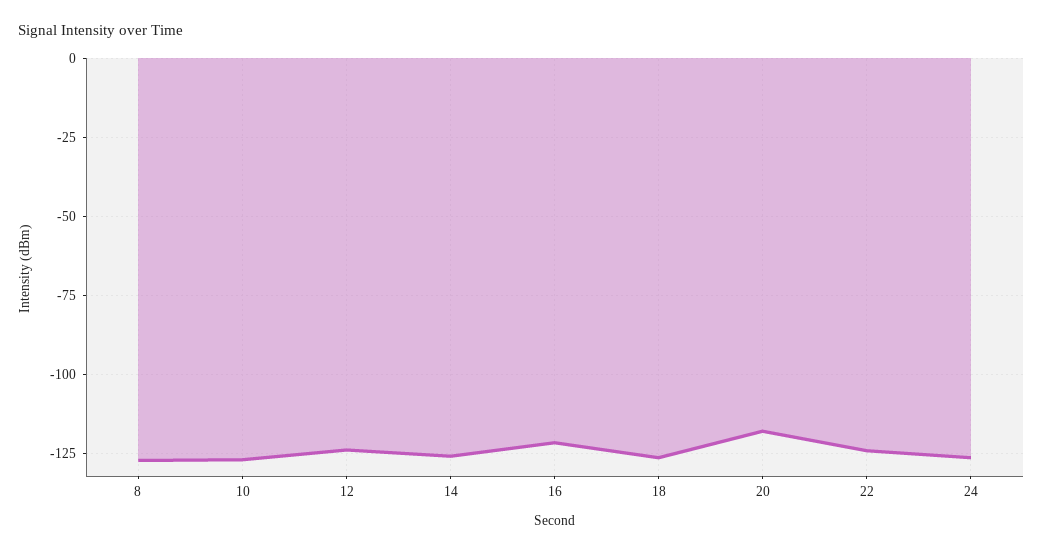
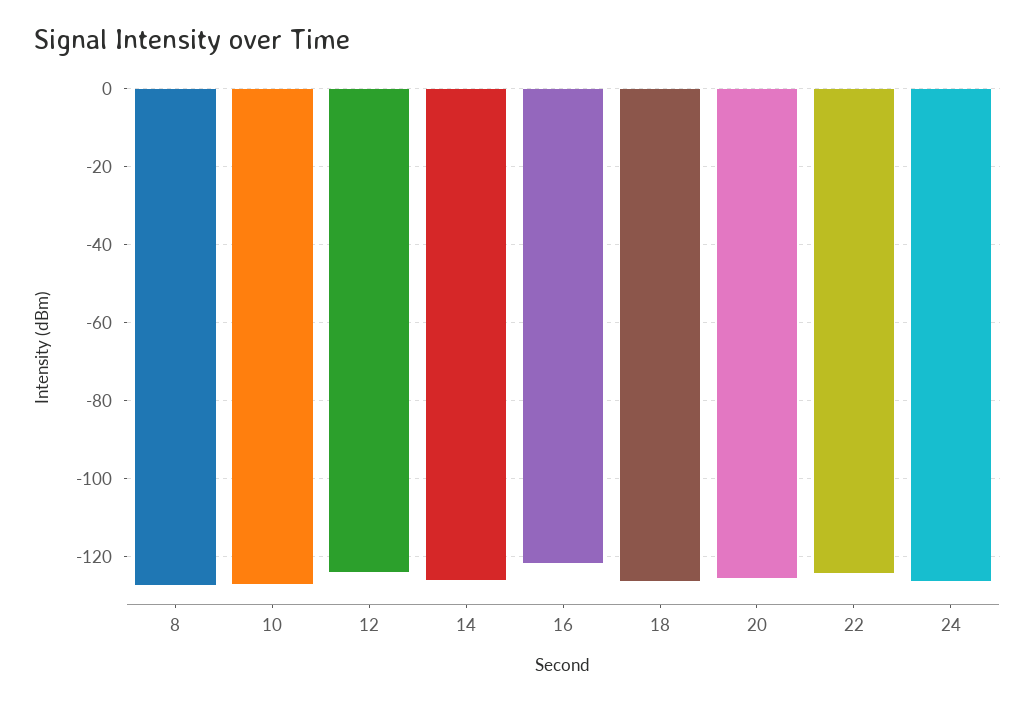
20: -117.5 -> -126

